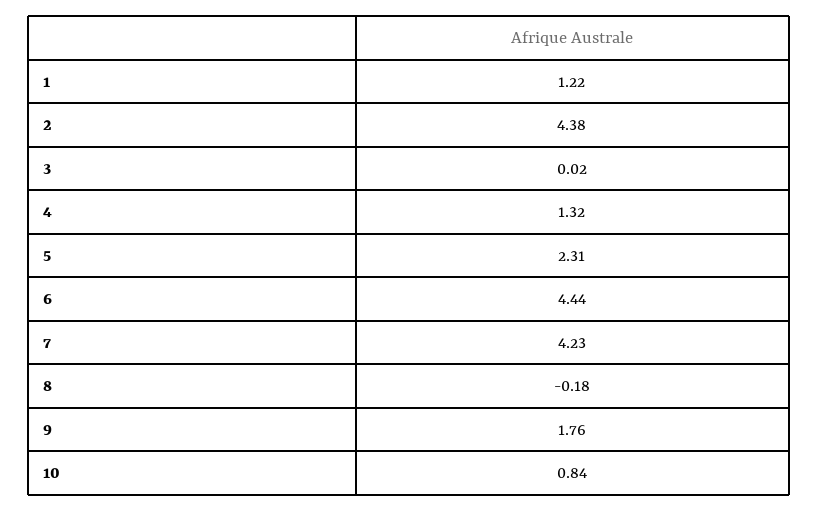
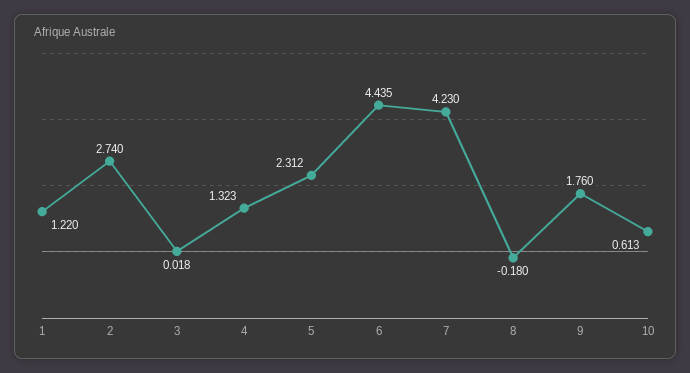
2: 4.38 -> 2.74
10: 0.84 -> 0.613

